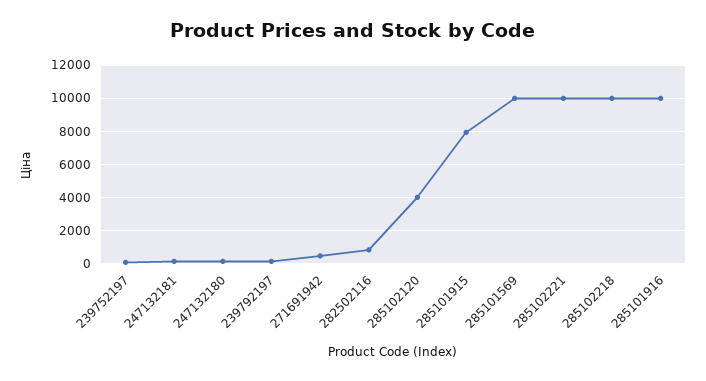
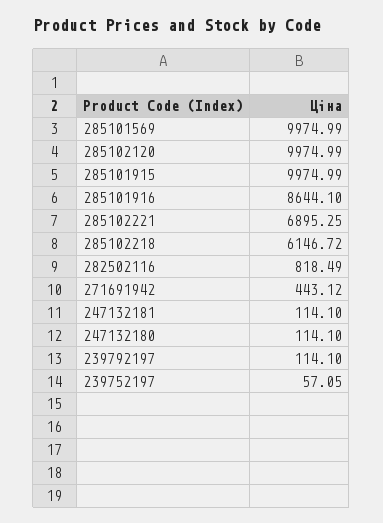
285102120: 4000 -> 9974.99
285101915: 8000 -> 9974.99
285102221: 10000 -> 6895.25
285102218: 10000 -> 6146.72
285101916: 10000 -> 8644.1

